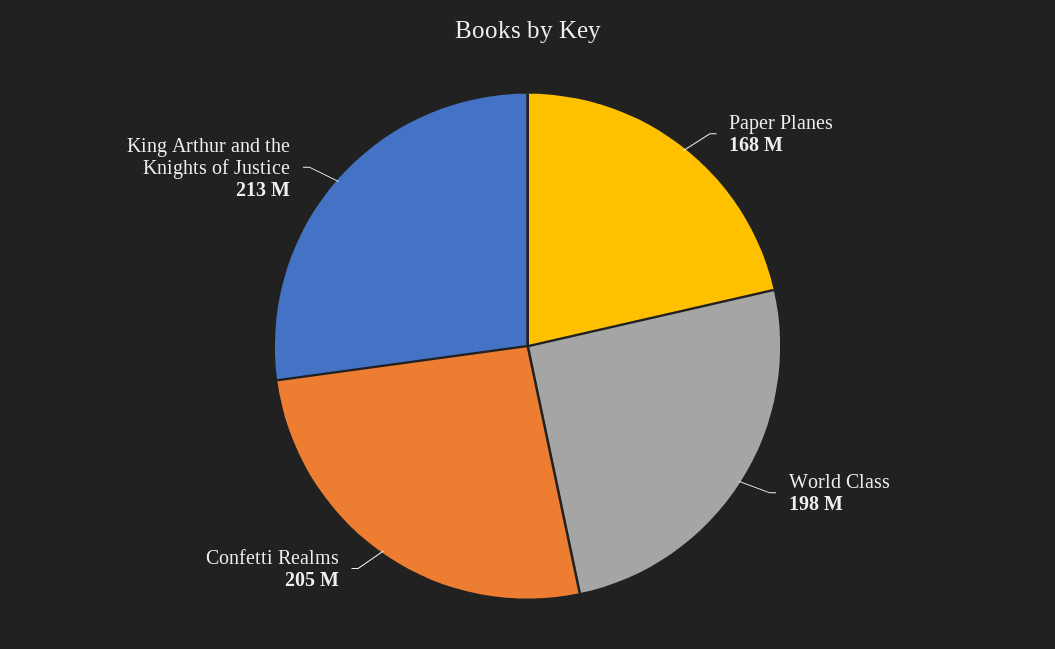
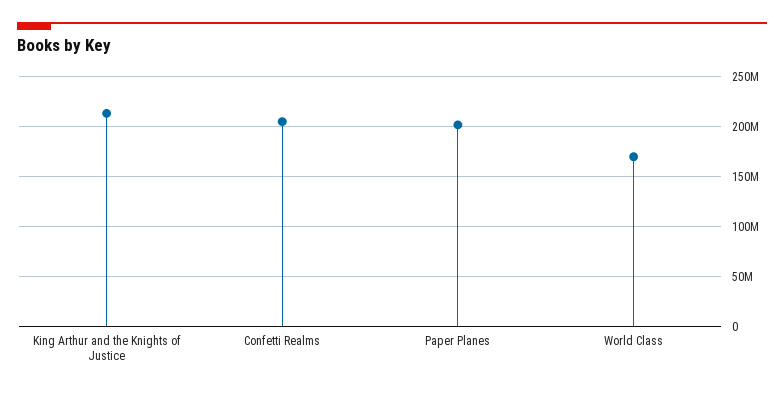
Paper Planes: 168000000 -> 200000000
World Class: 198000000 -> 170000000

